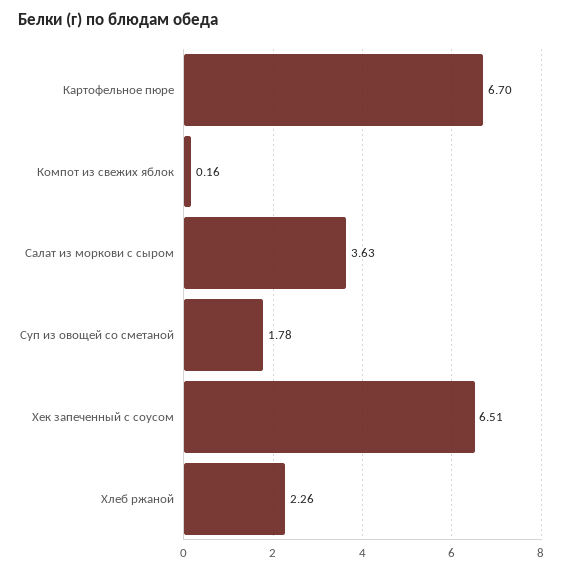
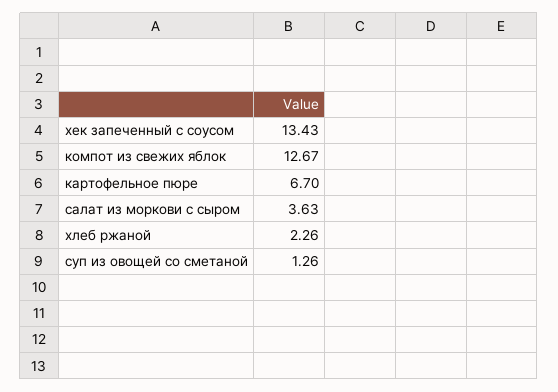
Компот из свежих яблок: 0.16 -> 12.67
Суп из овощей со сметаной: 1.78 -> 1.26
Хек запеченный с соусом: 6.51 -> 13.43

